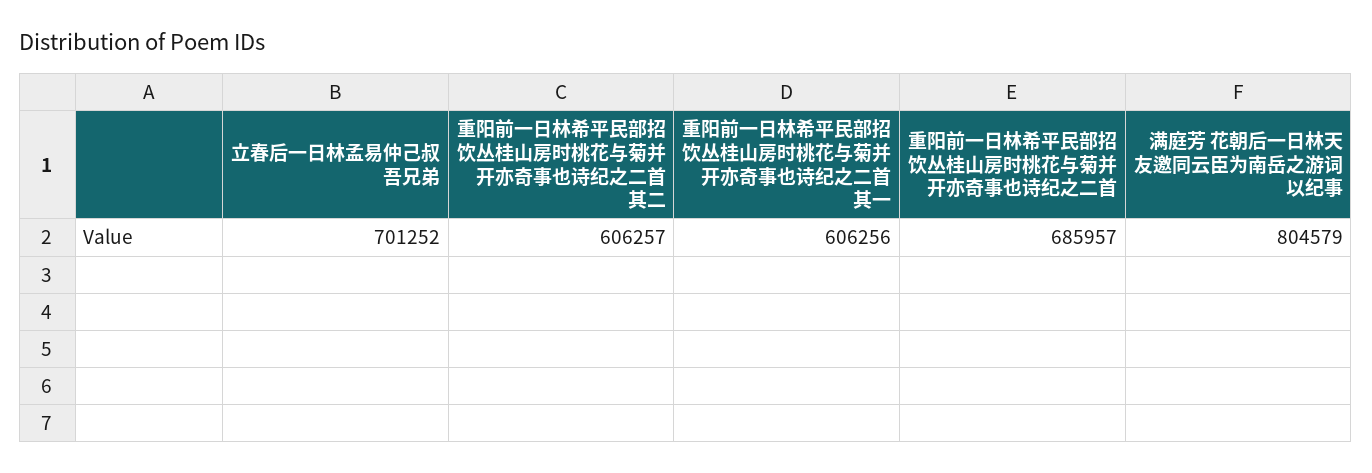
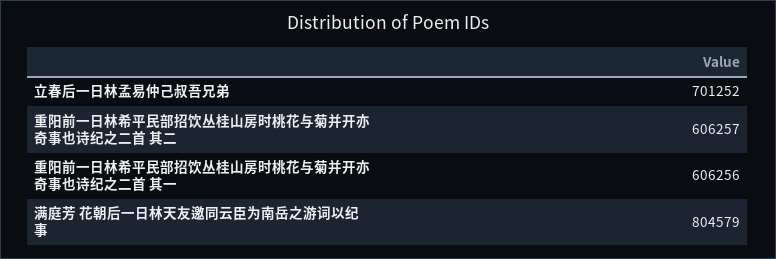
重阳前一日林希平民部招饮丛桂山房时桃花与菊并开亦奇事也诗纪之二首: 685957 -> none

